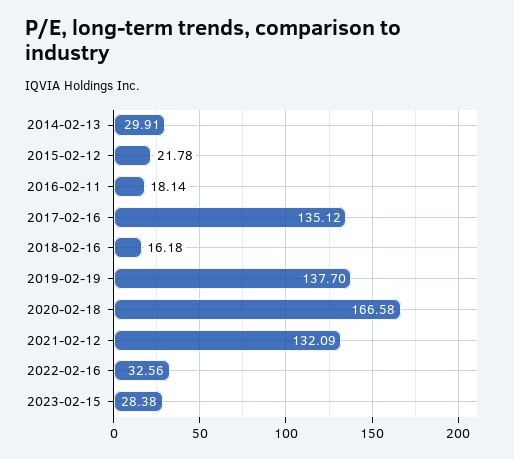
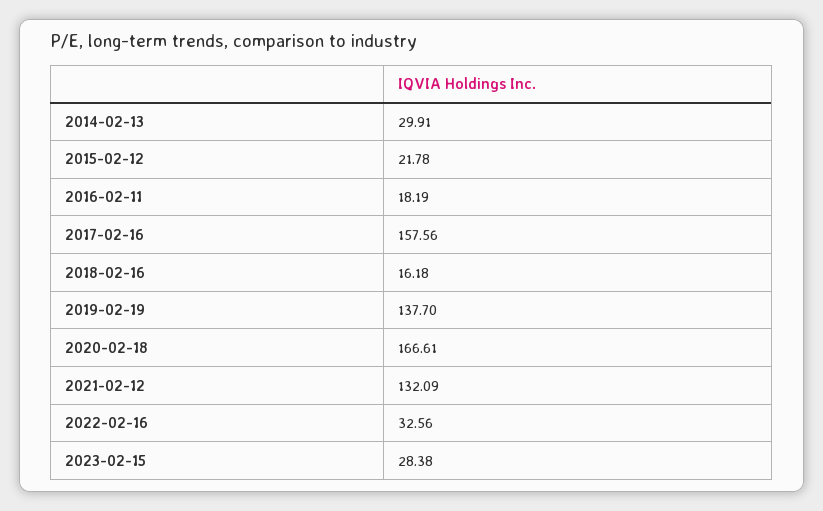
2016-02-11: 18.14 -> 18.19
2017-02-16: 135.12 -> 157.56
2020-02-18: 166.58 -> 166.61

